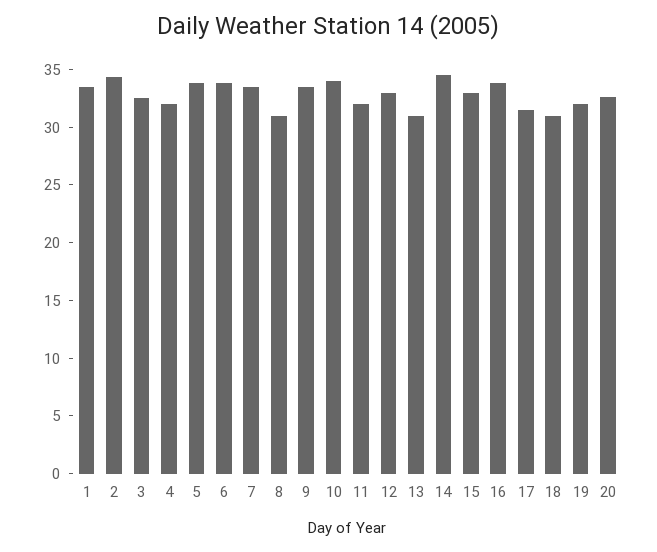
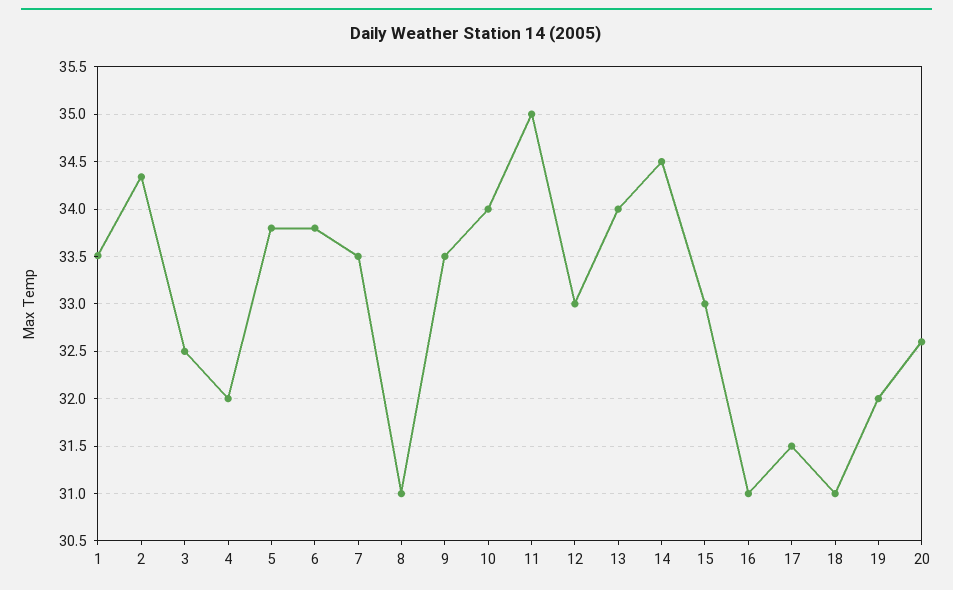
11: 32 -> 35
13: 31 -> 34
16: 34 -> 31

